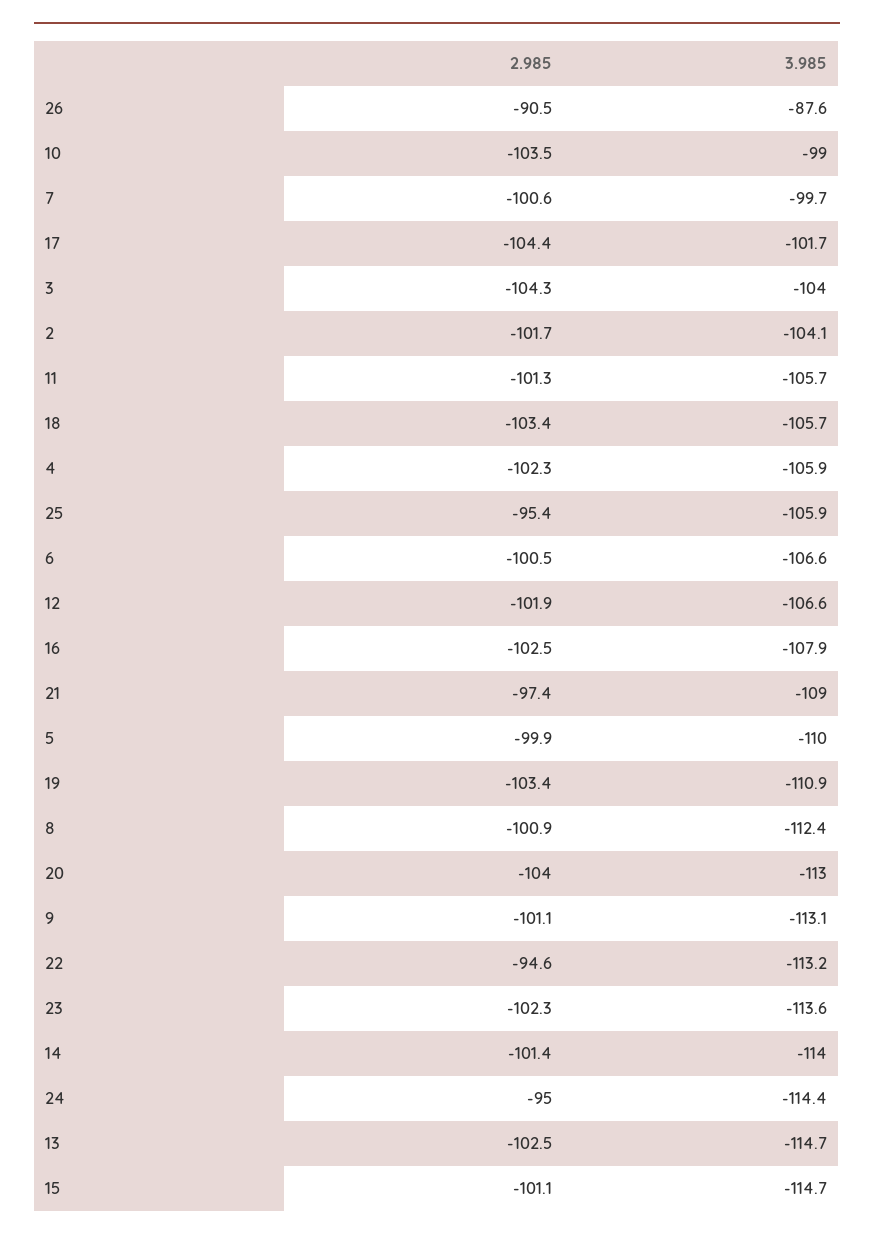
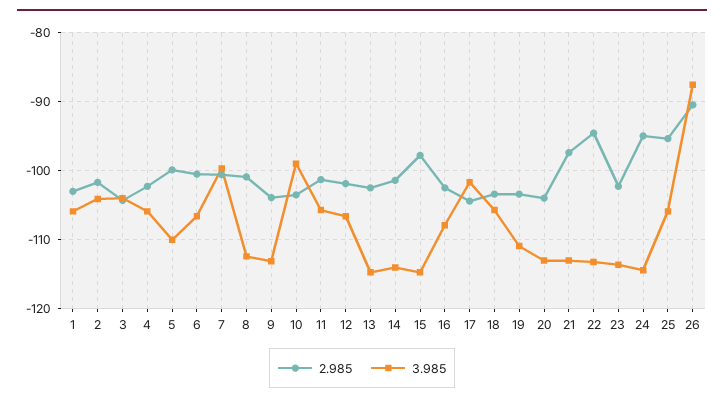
3.985, 21: -109 -> -113
2.985, 9: -101.1 -> -104
2.985, 15: -101.1 -> -98
2.985, 1: none -> -103
3.985, 1: none -> -106

